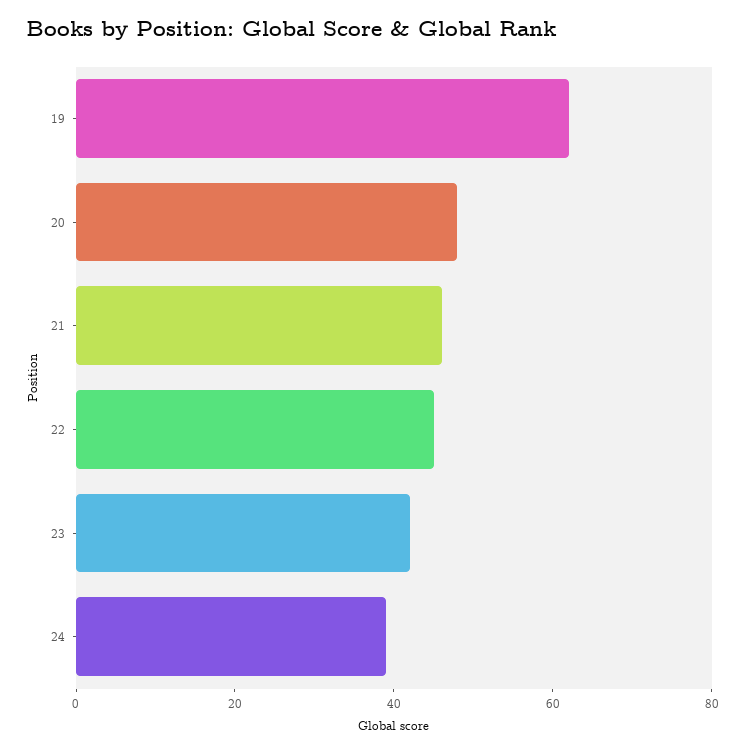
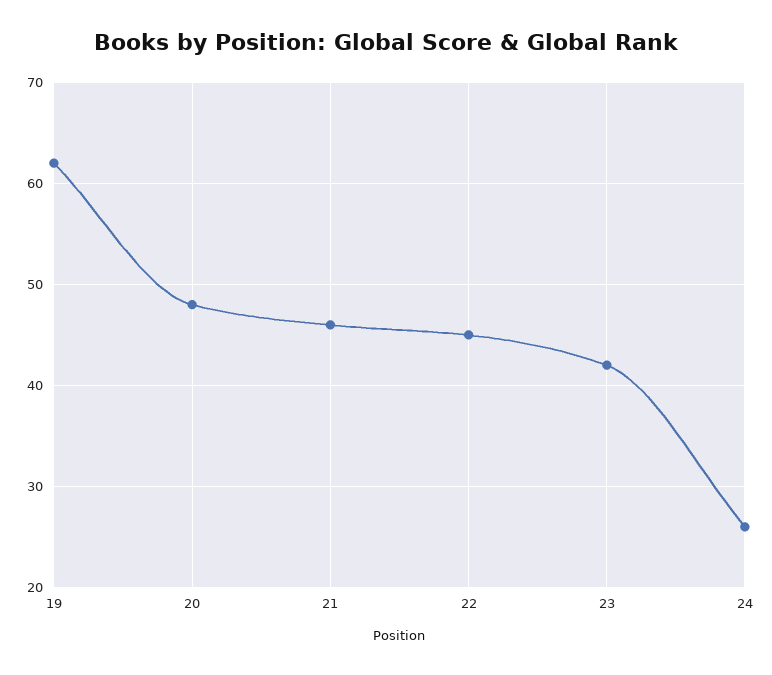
24: 40 -> 26

